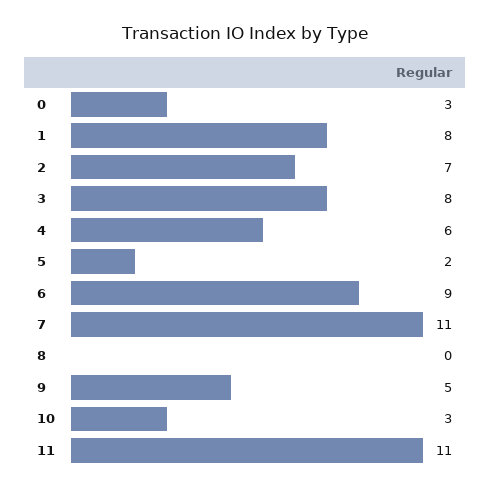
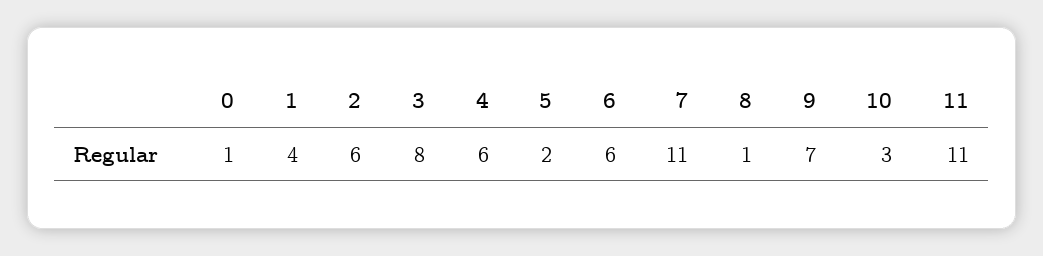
0: 3 -> 1
1: 8 -> 4
2: 7 -> 6
6: 9 -> 6
8: 0 -> 1
9: 5 -> 7

